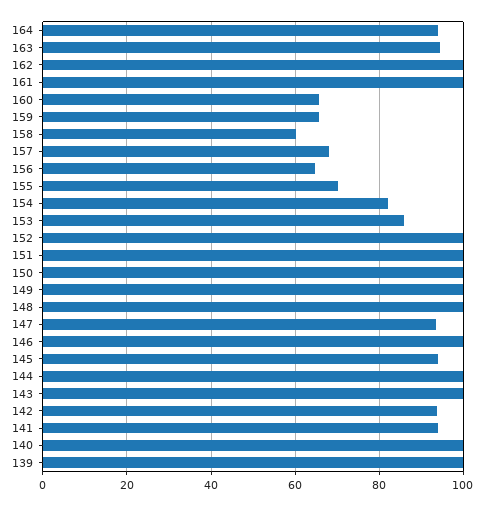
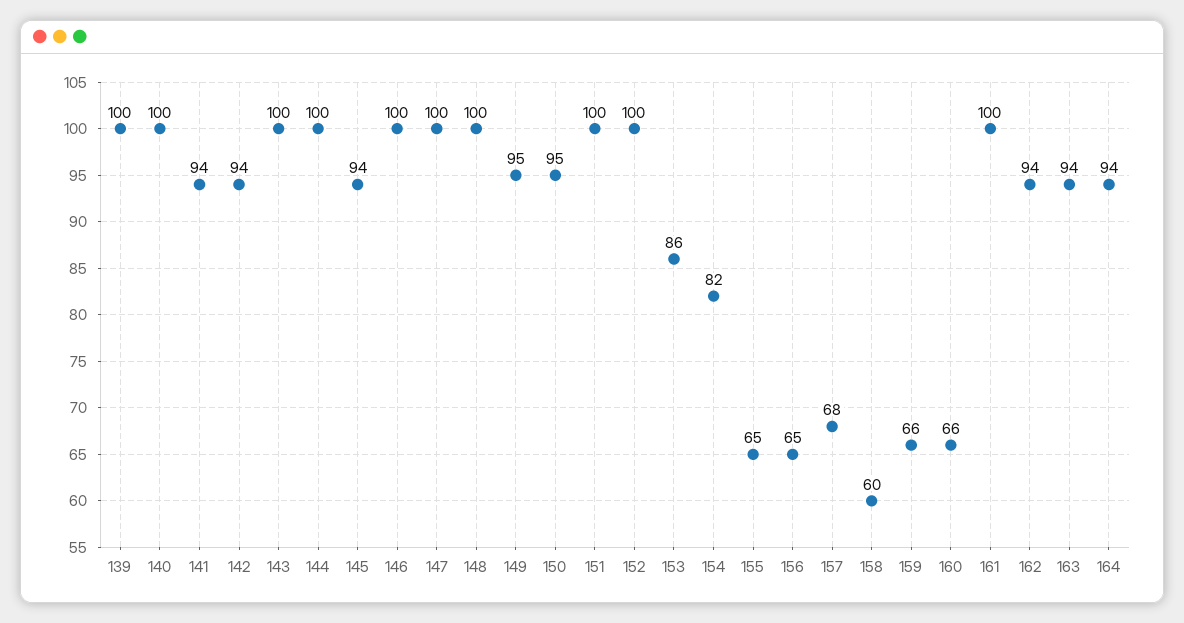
162: 100 -> 94
155: 70 -> 65
150: 100 -> 95
149: 100 -> 95
147: 94 -> 100

